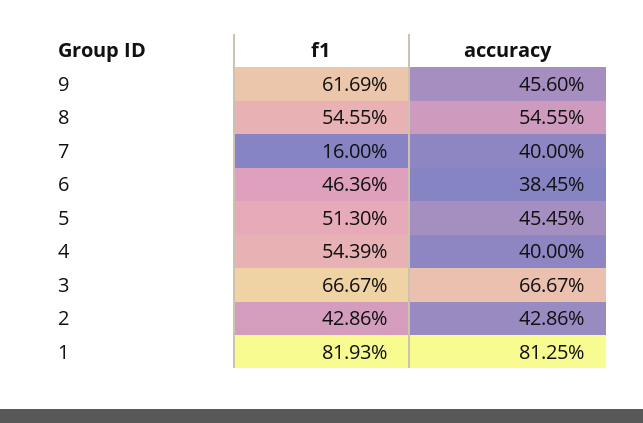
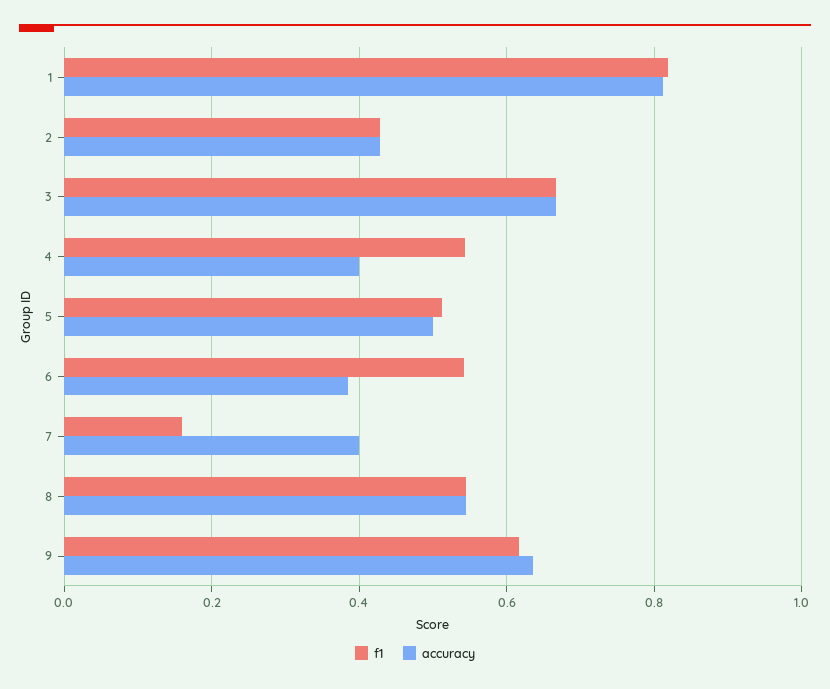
accuracy, 9: 0.456 -> 0.64
f1, 6: 0.4636 -> 0.54
accuracy, 5: 0.4545 -> 0.5

